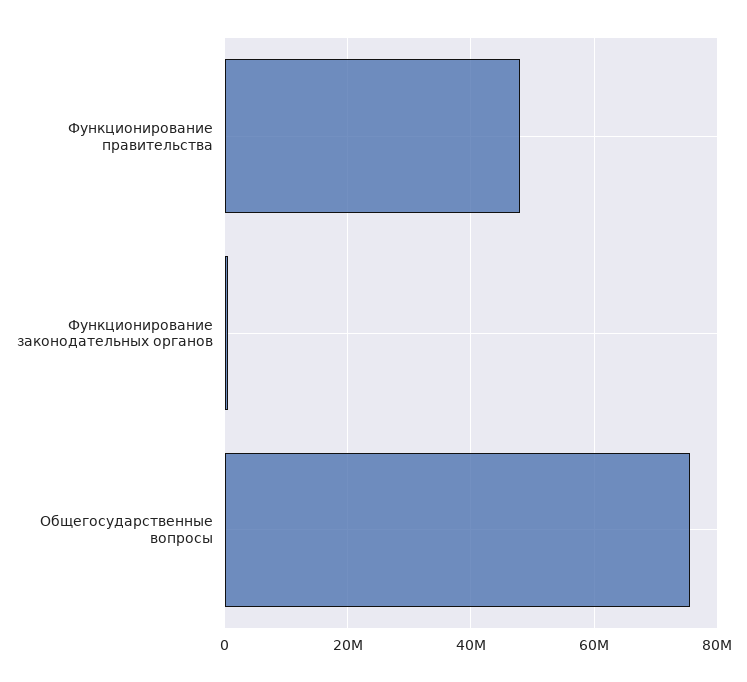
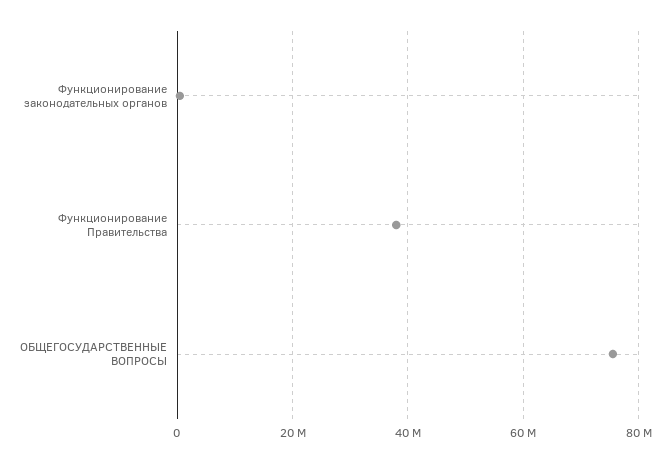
Функционирование правительства: 48000000 -> 38000000

